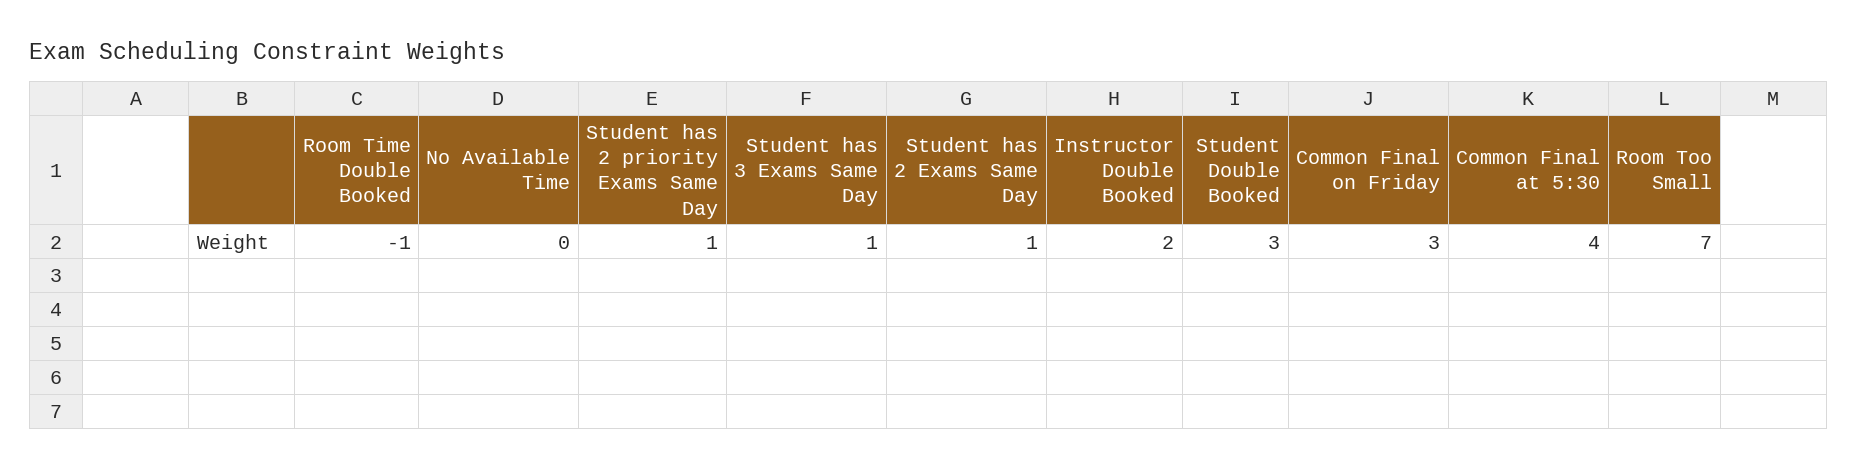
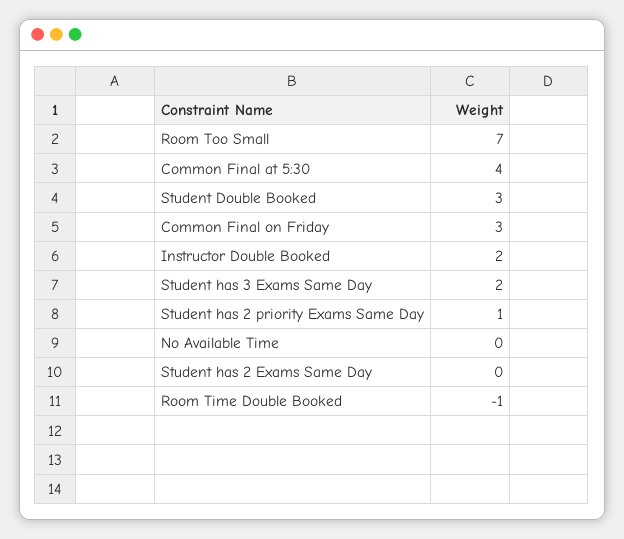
Student has 3 Exams Same Day: 1 -> 2
Student has 2 Exams Same Day: 1 -> 0

